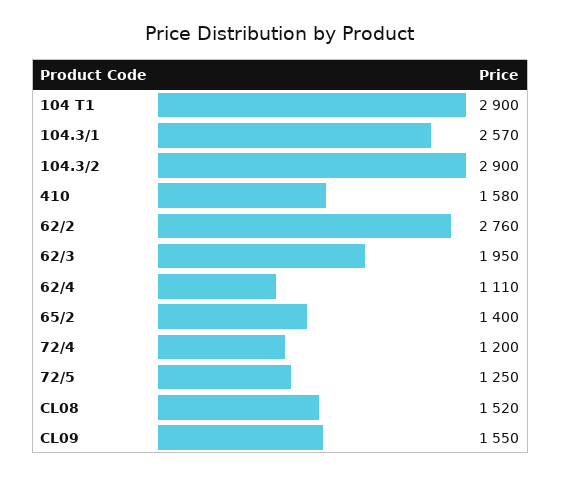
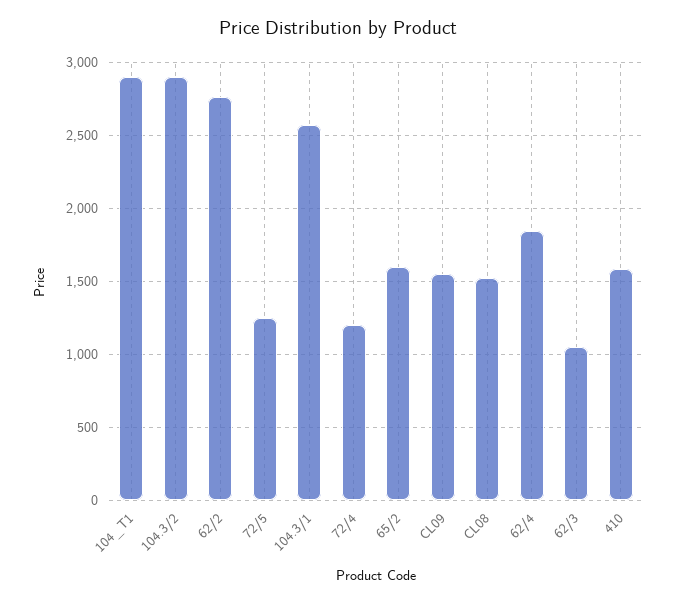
62/3: 1950 -> 1050
62/4: 1110 -> 1850
65/2: 1400 -> 1600

